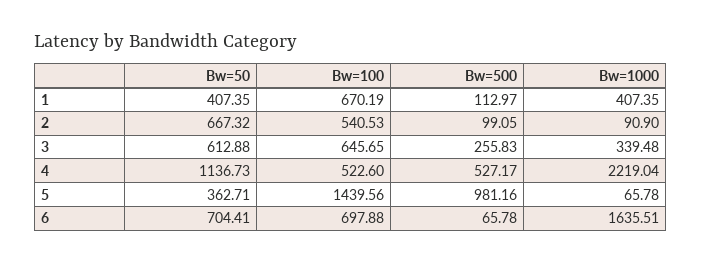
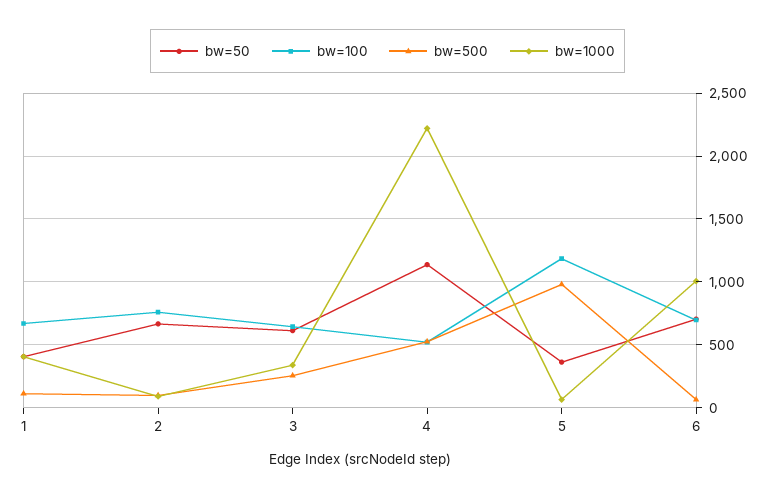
Bw=100, 2: 540.53 -> 750
Bw=100, 5: 1439.56 -> 1200
Bw=1000, 6: 1635.51 -> 1000

